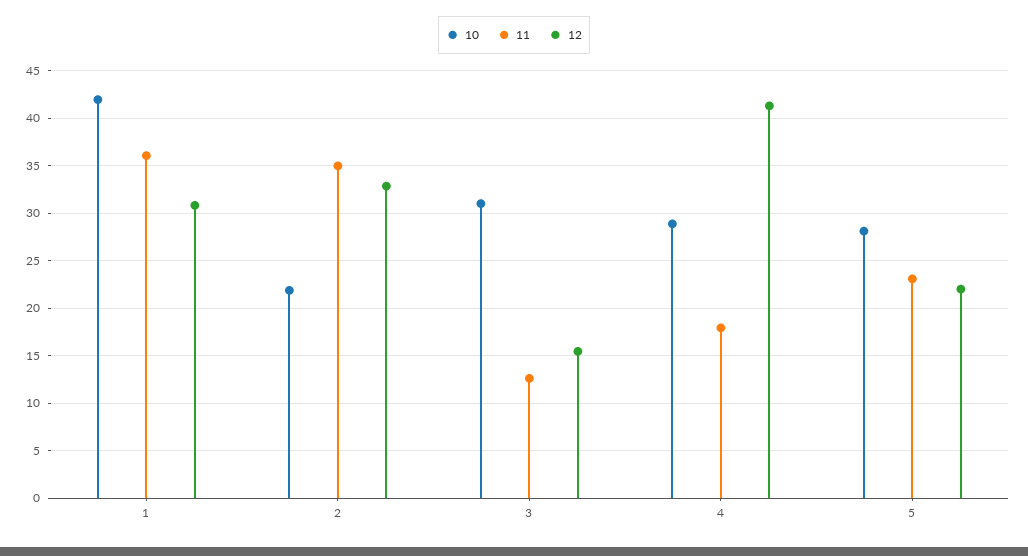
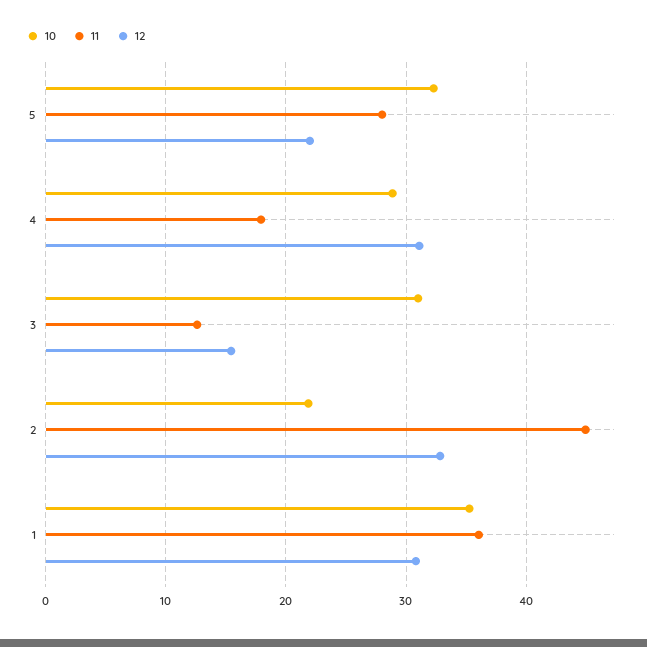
10, 1: 42 -> 35
11, 2: 35 -> 45
12, 4: 41 -> 31
10, 5: 28 -> 32
11, 5: 23 -> 28

